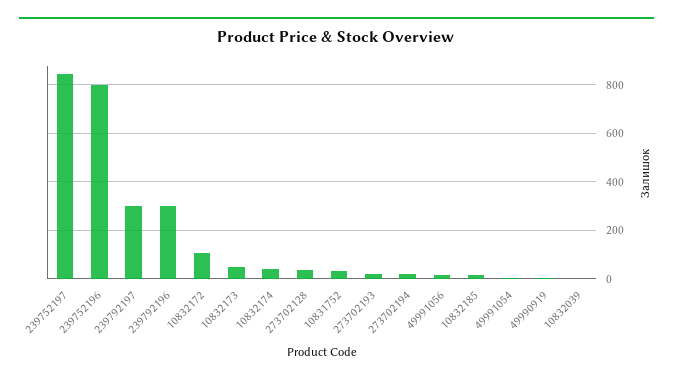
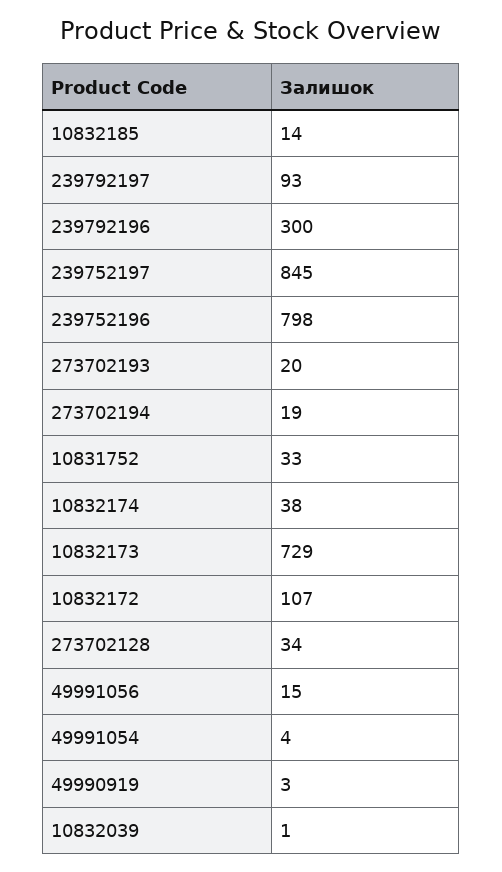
239792197: 300 -> 93
10832173: 50 -> 729

